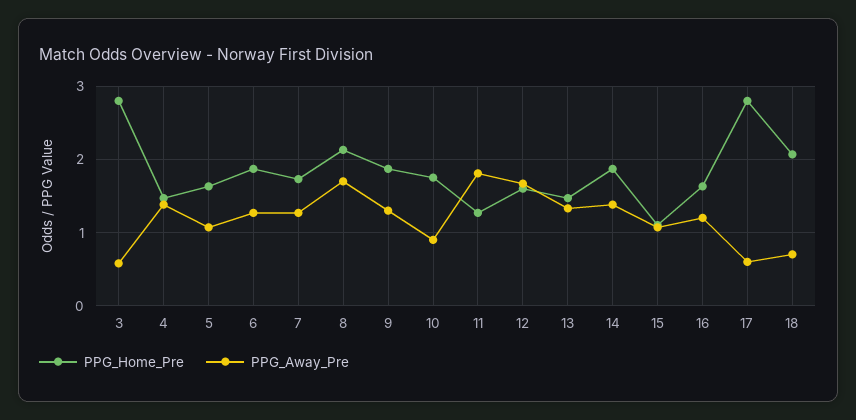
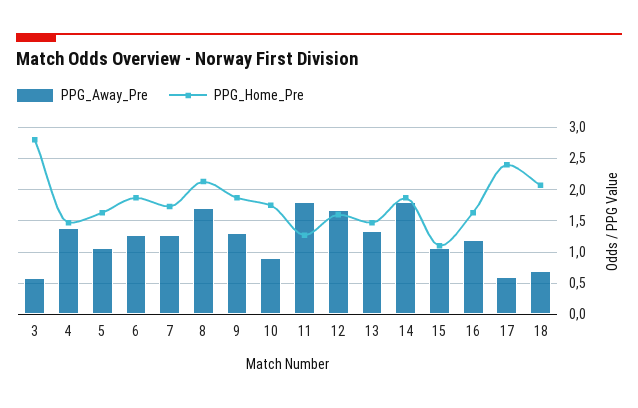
PPG_Away_Pre, 14: 1.4 -> 1.8
PPG_Home_Pre, 17: 2.8 -> 2.4

